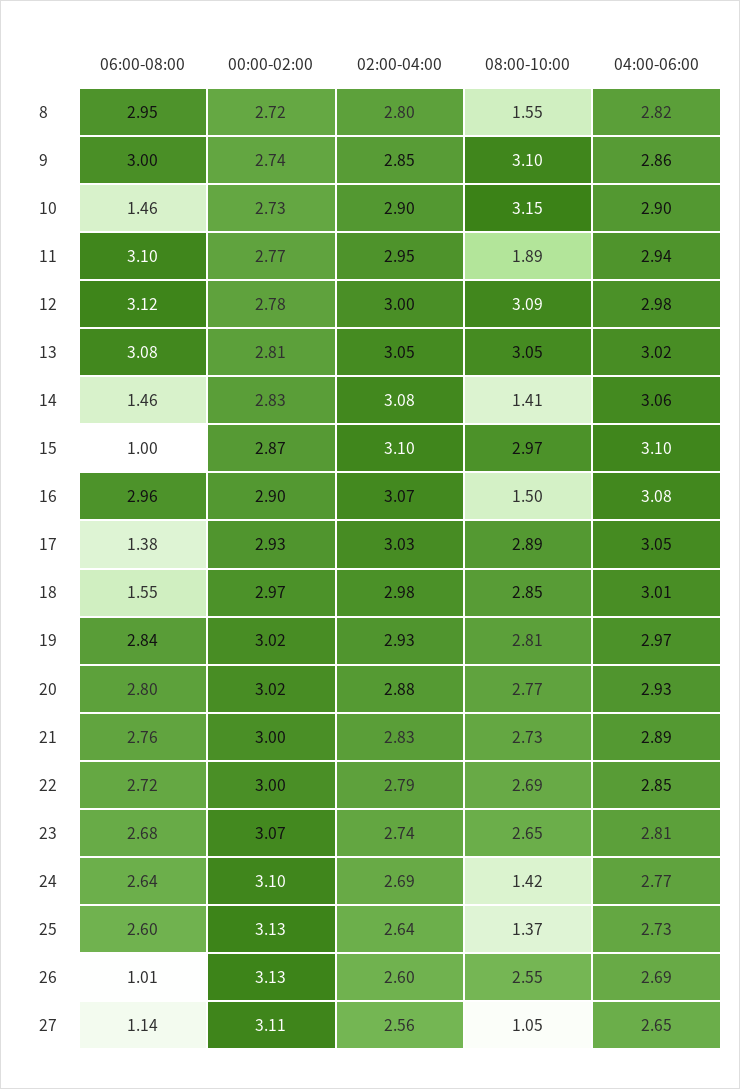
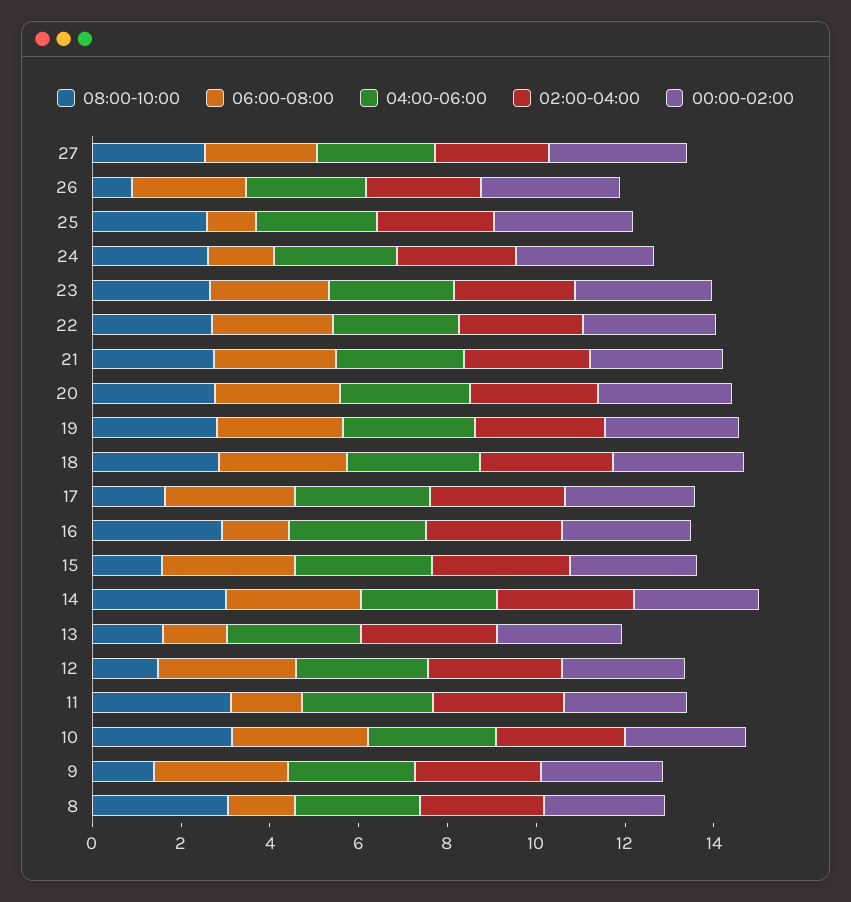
06:00-08:00, 8: 2.95 -> 1.5
08:00-10:00, 8: 1.55 -> 3
08:00-10:00, 9: 3.1 -> 1.5
06:00-08:00, 10: 1.46 -> 3
06:00-08:00, 11: 3.1 -> 1.5
08:00-10:00, 11: 1.89 -> 3
08:00-10:00, 12: 3.09 -> 1.5
06:00-08:00, 13: 3.08 -> 1.5
08:00-10:00, 13: 3.05 -> 1.5
06:00-08:00, 14: 1.46 -> 3
08:00-10:00, 14: 1.41 -> 3
06:00-08:00, 15: 1 -> 3
08:00-10:00, 15: 2.97 -> 1.5
06:00-08:00, 16: 2.96 -> 1.5
08:00-10:00, 16: 1.5 -> 3
06:00-08:00, 17: 1.38 -> 3
08:00-10:00, 17: 2.89 -> 1.5
06:00-08:00, 18: 1.55 -> 3
06:00-08:00, 24: 2.64 -> 1.5
08:00-10:00, 24: 1.42 -> 2.5
06:00-08:00, 25: 2.6 -> 1
08:00-10:00, 25: 1.37 -> 2.5
06:00-08:00, 26: 1.01 -> 2.5
08:00-10:00, 26: 2.55 -> 1
06:00-08:00, 27: 1.14 -> 2.5
08:00-10:00, 27: 1.05 -> 2.5

